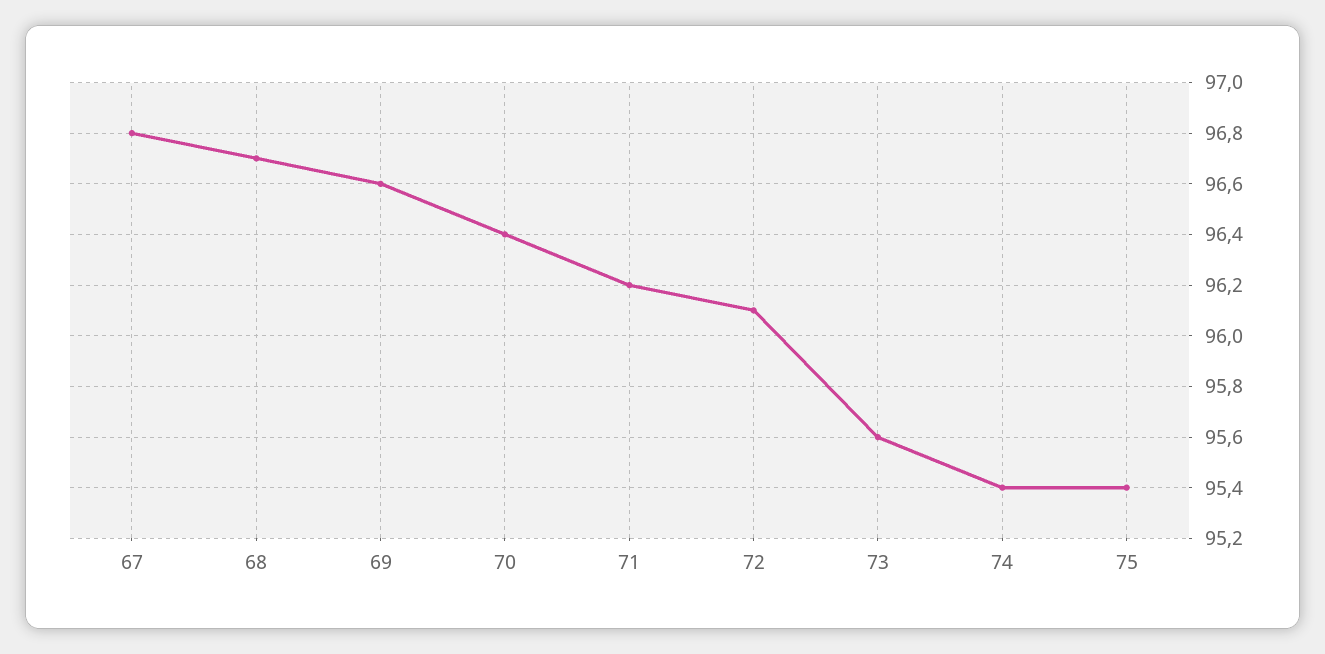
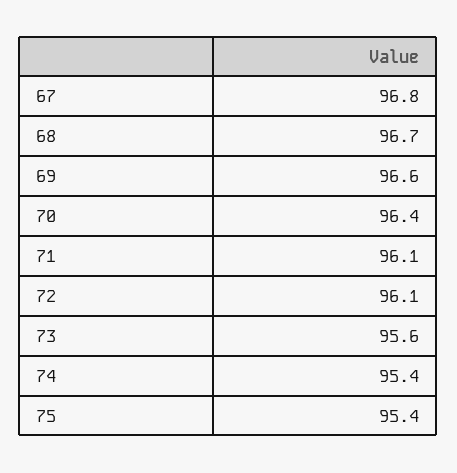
71: 96.2 -> 96.1

